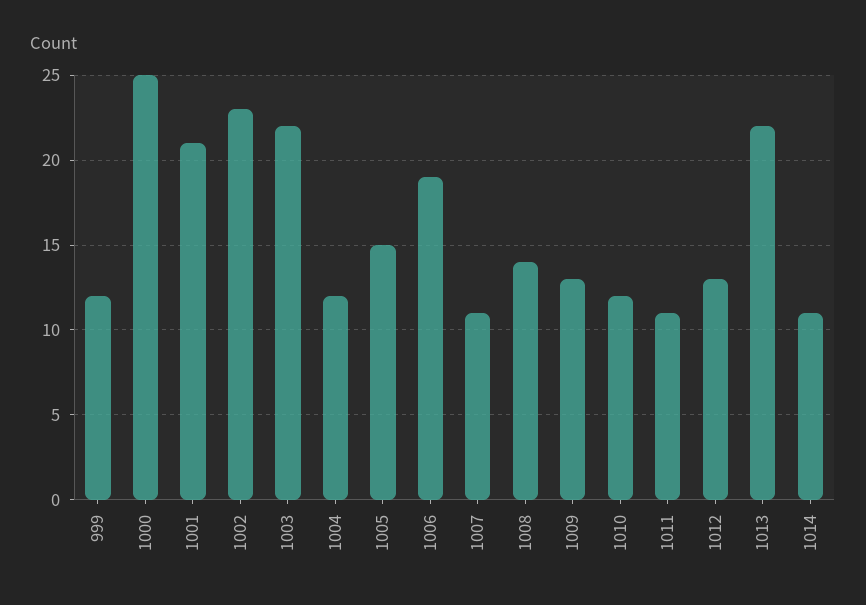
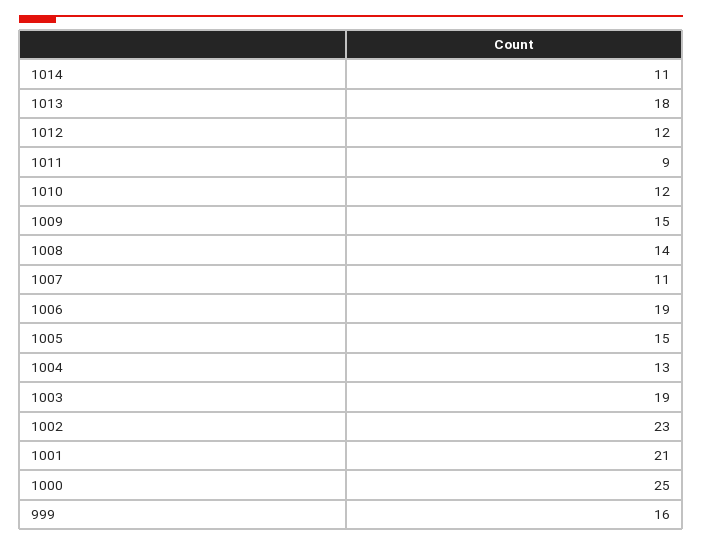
999: 12 -> 16
1003: 22 -> 19
1004: 12 -> 13
1009: 13 -> 15
1011: 11 -> 9
1012: 13 -> 12
1013: 22 -> 18

